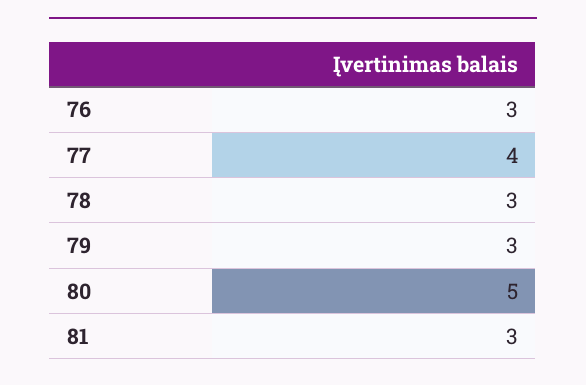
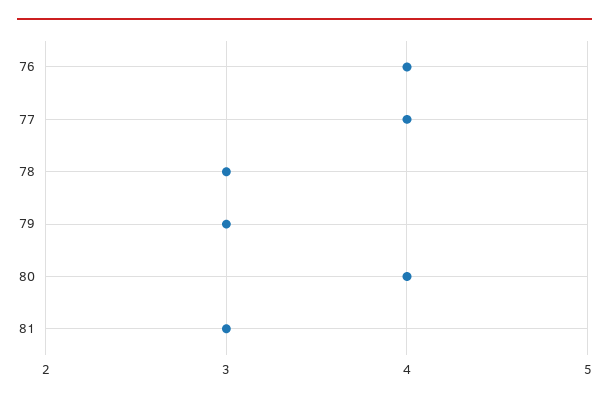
76: 3 -> 4
80: 5 -> 4

